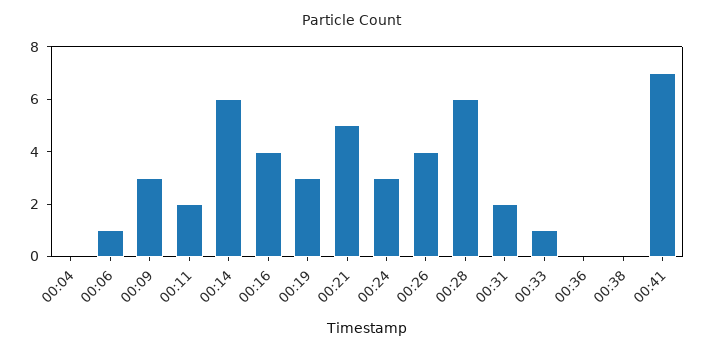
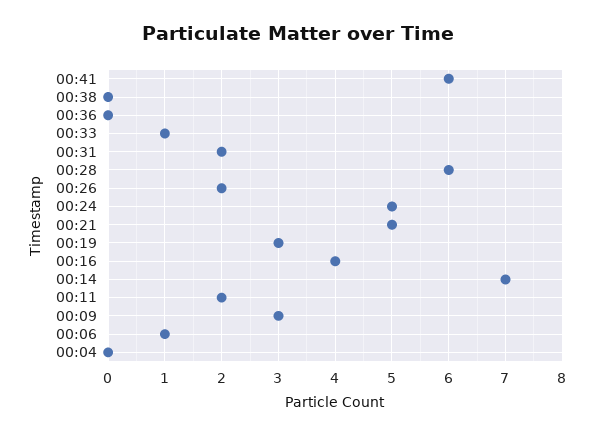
00:14: 6 -> 7
00:24: 3 -> 5
00:26: 4 -> 2
00:41: 7 -> 6

